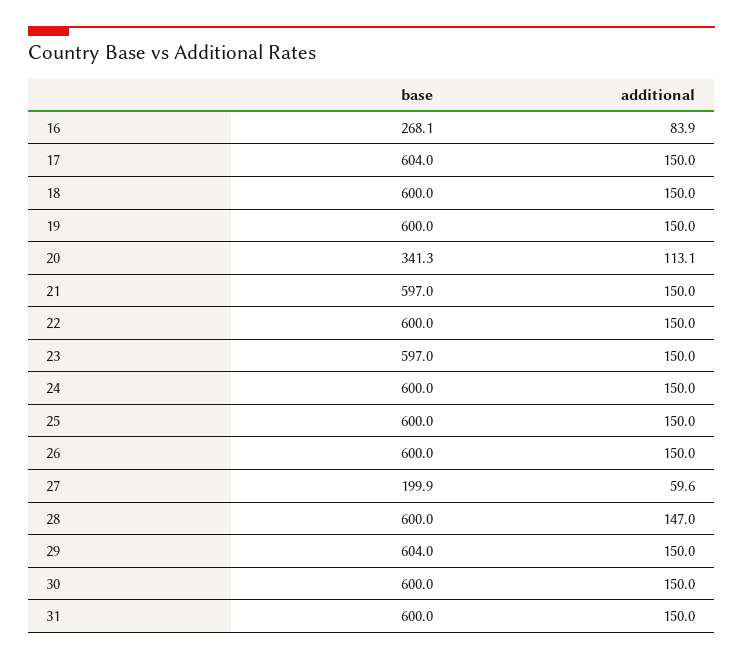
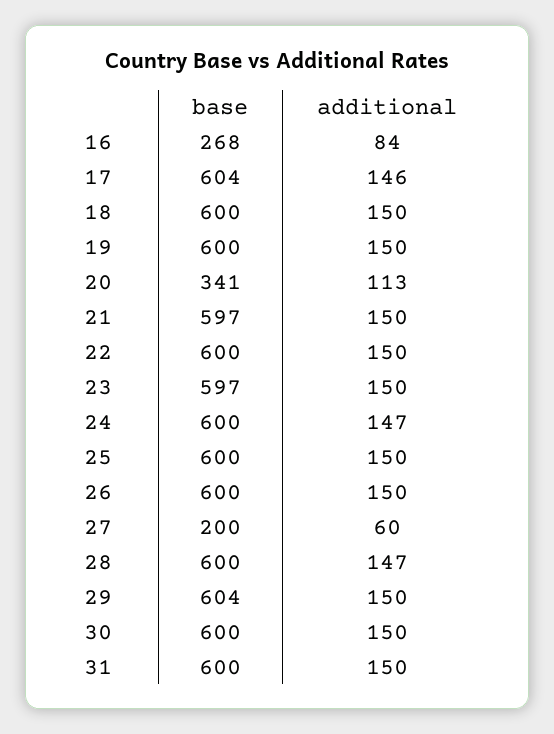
additional, 17: 150 -> 146
additional, 24: 150 -> 147

